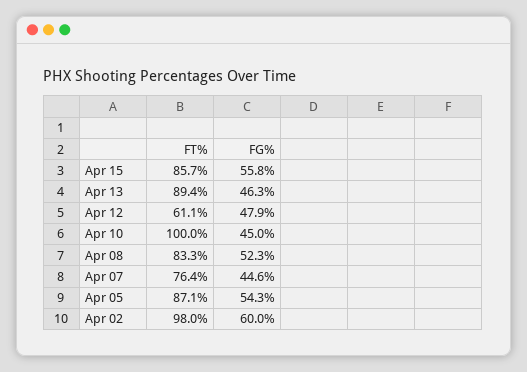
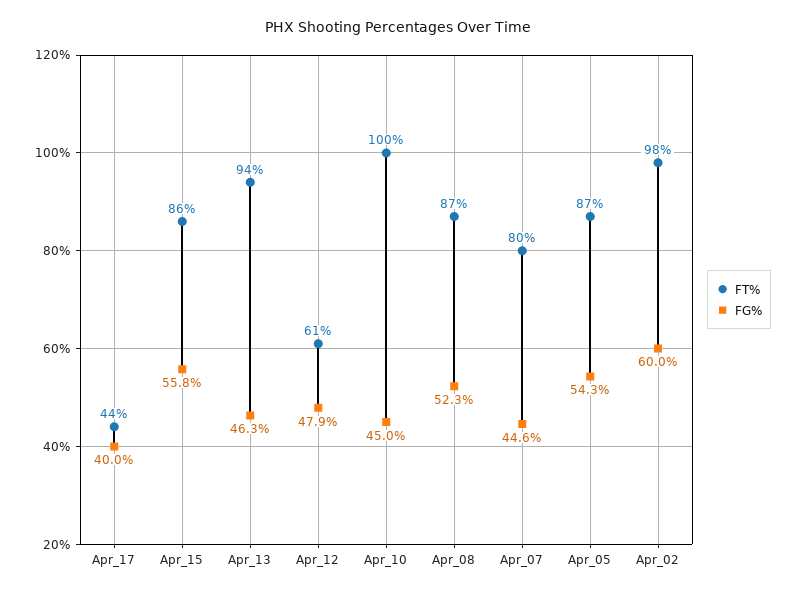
FT%, Apr 13: 89.4 -> 94
FT%, Apr 08: 83.3 -> 87
FT%, Apr 07: 76.4 -> 80
FT%, Apr_17: none -> 44
FG%, Apr_17: none -> 40

